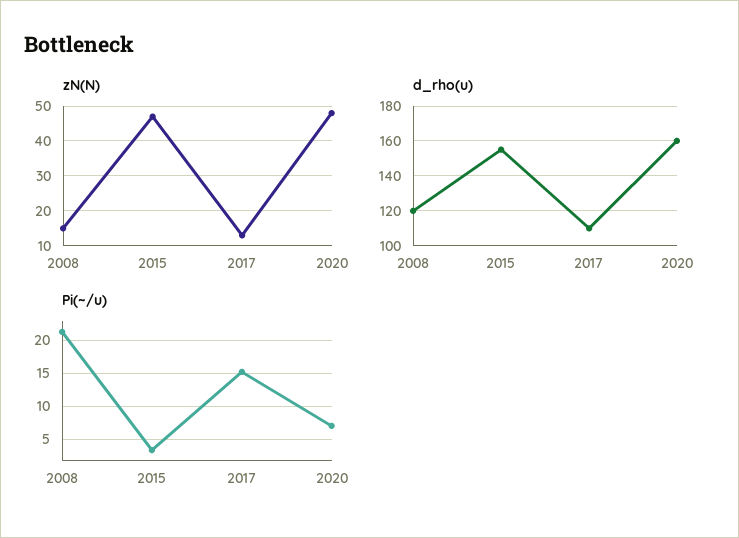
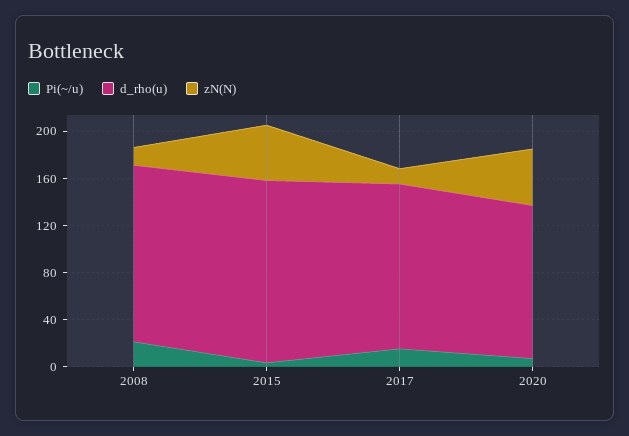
d_rho(u), 2008: 120 -> 150
d_rho(u), 2017: 110 -> 140
d_rho(u), 2020: 160 -> 130

